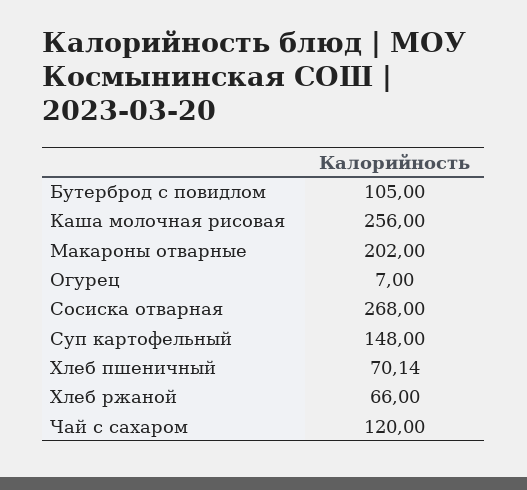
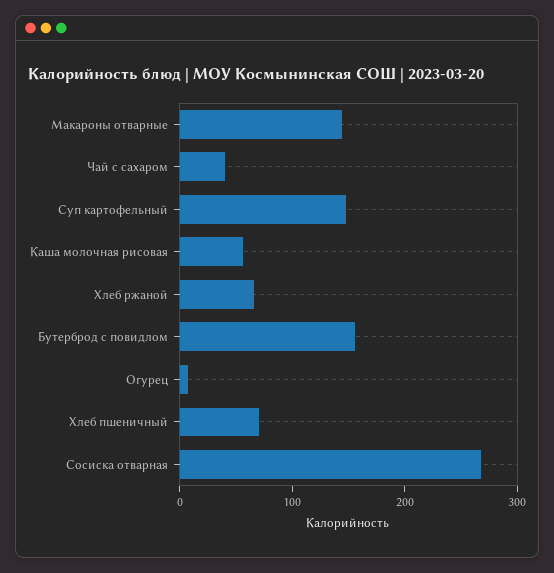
Бутерброд с повидлом: 105 -> 160
Каша молочная рисовая: 256 -> 60
Макароны отварные: 202 -> 140
Чай с сахаром: 120 -> 40

